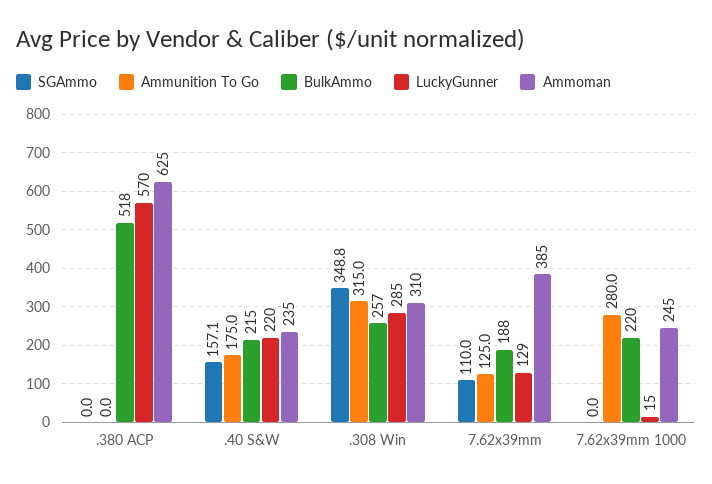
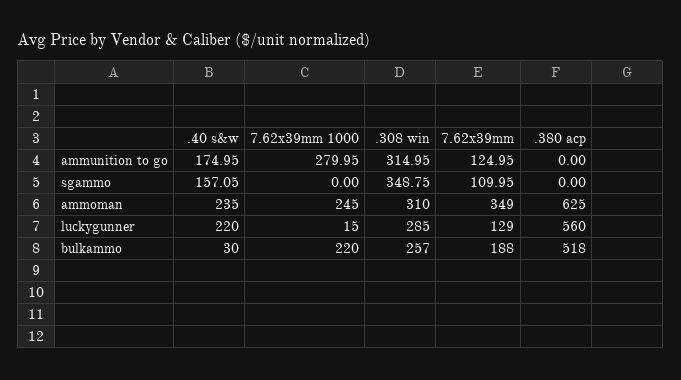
LuckyGunner, .380 ACP: 570 -> 560
BulkAmmo, .40 S&W: 215 -> 30
Ammoman, 7.62x39mm: 385 -> 349

